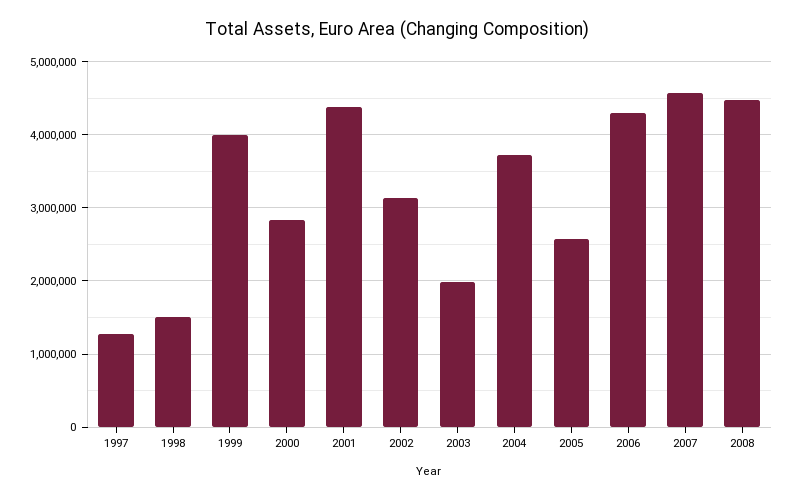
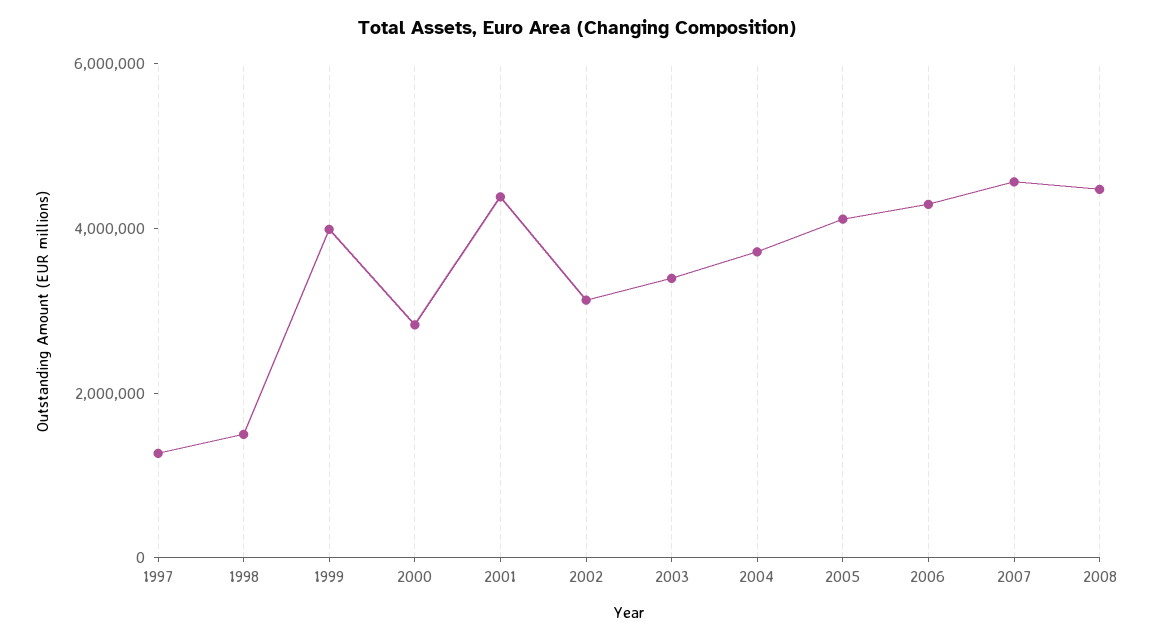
2003: 2000000 -> 3500000
2005: 2600000 -> 4000000

